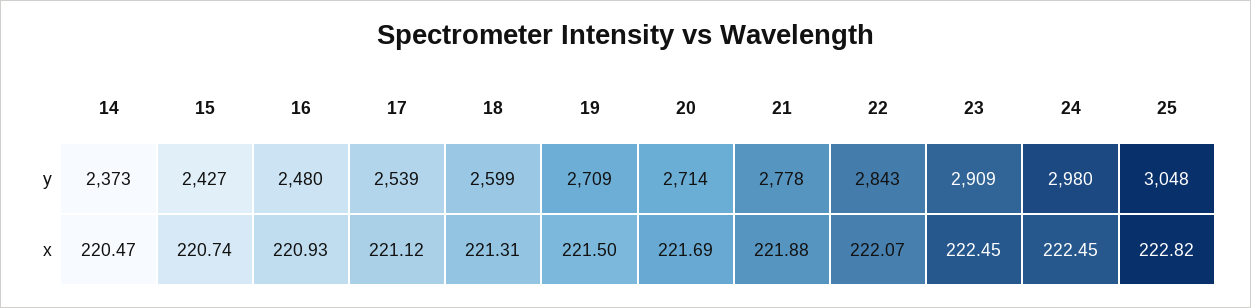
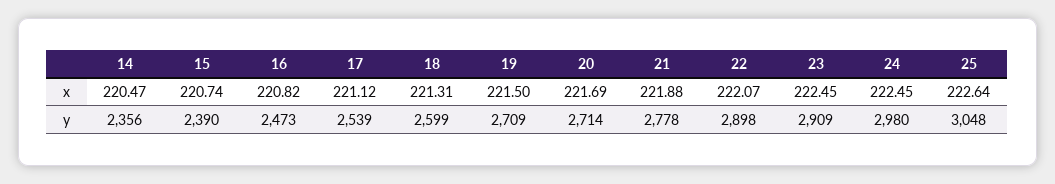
14, y: 2373 -> 2356
15, y: 2427 -> 2390
16, y: 2480 -> 2473
22, y: 2843 -> 2898
16, x: 220.93 -> 220.82
25, x: 222.82 -> 222.64

